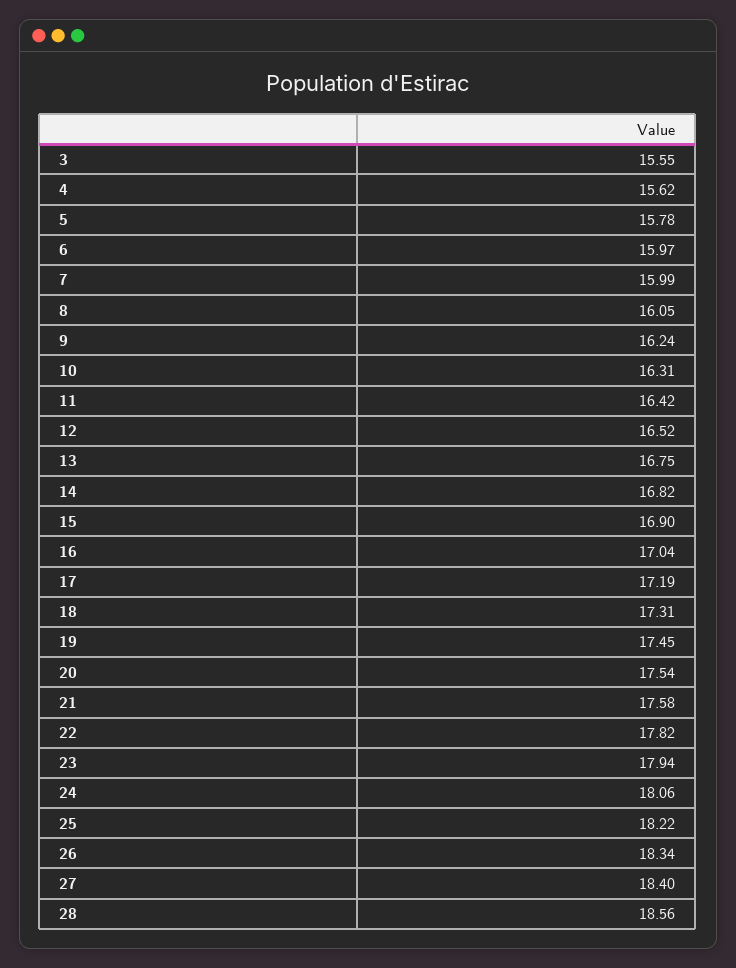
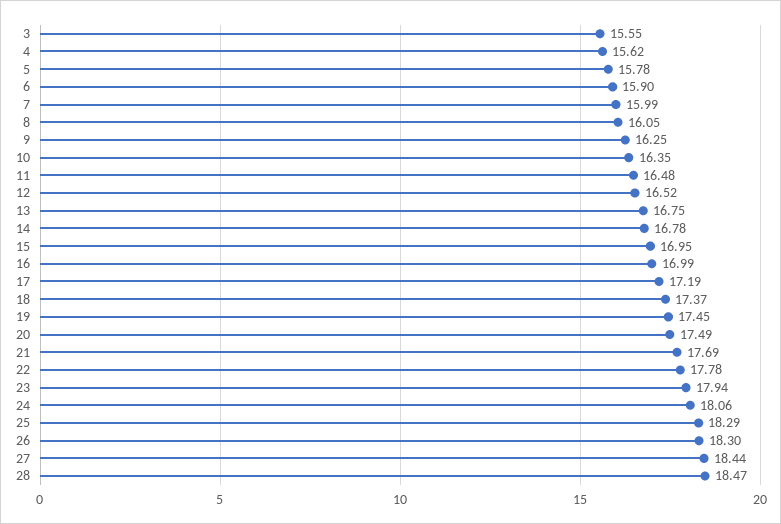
6: 15.97 -> 15.9
9: 16.24 -> 16.25
10: 16.31 -> 16.35
11: 16.42 -> 16.48
14: 16.82 -> 16.78
15: 16.9 -> 16.95
16: 17.04 -> 16.99
18: 17.31 -> 17.37
20: 17.54 -> 17.49
21: 17.58 -> 17.69
22: 17.82 -> 17.78
25: 18.22 -> 18.29
26: 18.34 -> 18.3
27: 18.4 -> 18.44
28: 18.56 -> 18.47

